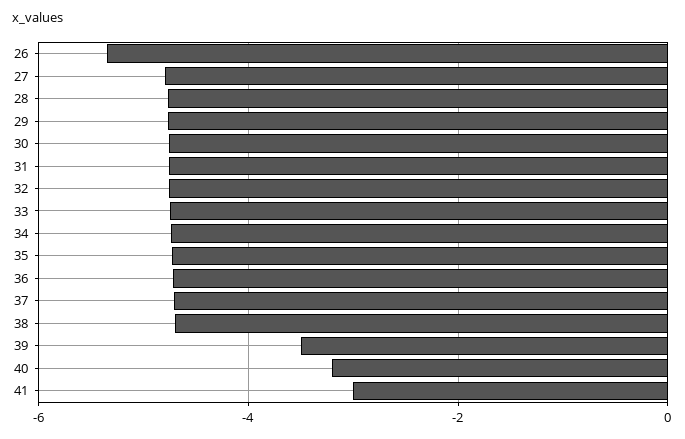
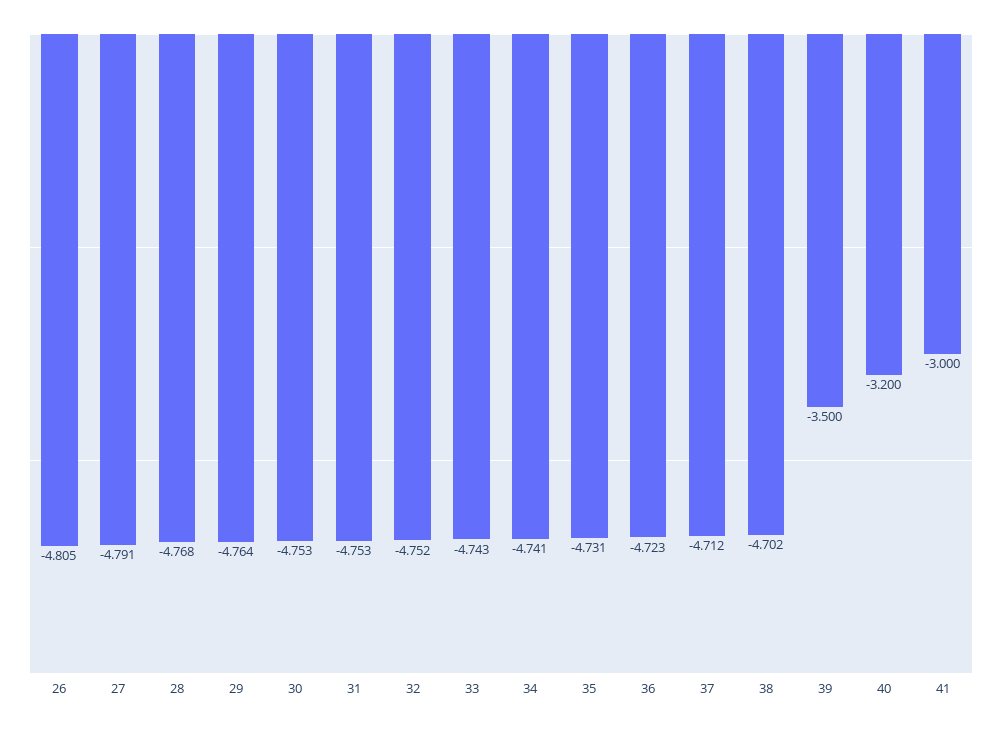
26: -5.4 -> -4.805

